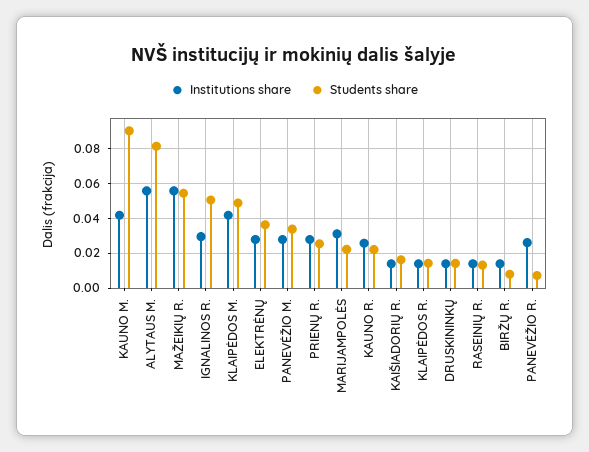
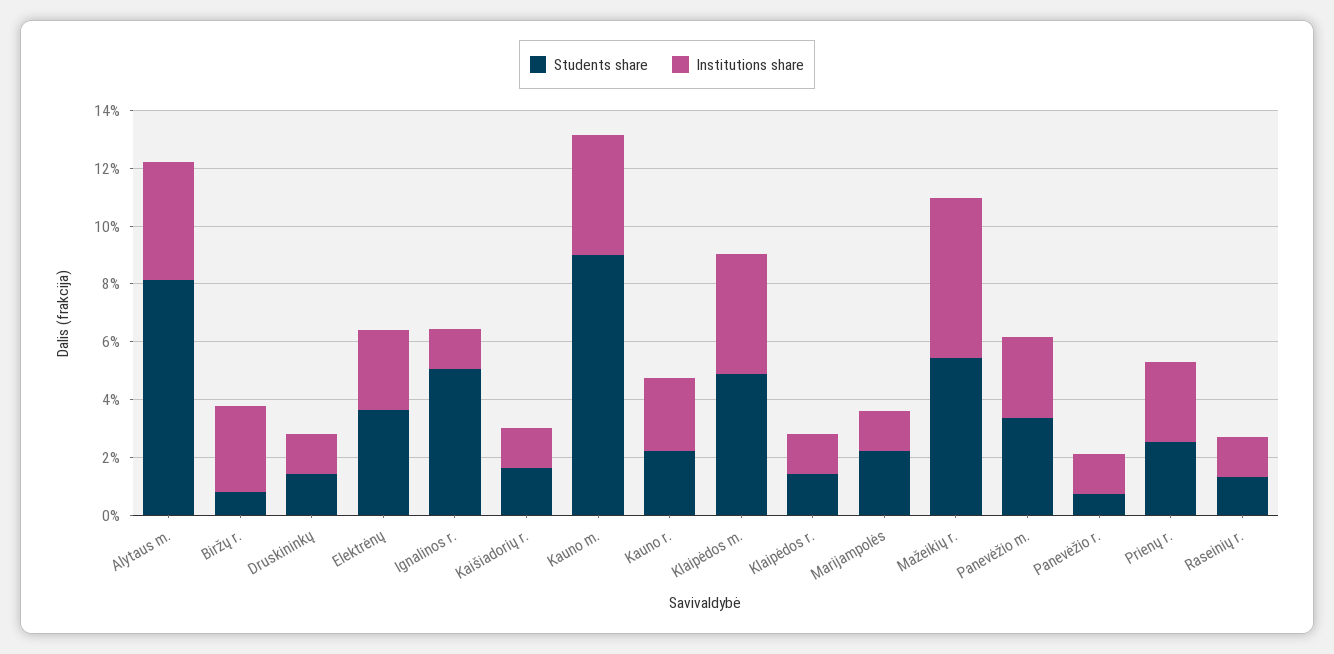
Institutions share, ALYTAUS M.: 0.055 -> 0.04
Institutions share, IGNALINOS R.: 0.03 -> 0.015
Institutions share, MARIJAMPOLĖS: 0.03 -> 0.015
Institutions share, BIRŽŲ R.: 0.015 -> 0.03
Institutions share, PANEVĖŽIO R.: 0.025 -> 0.015

